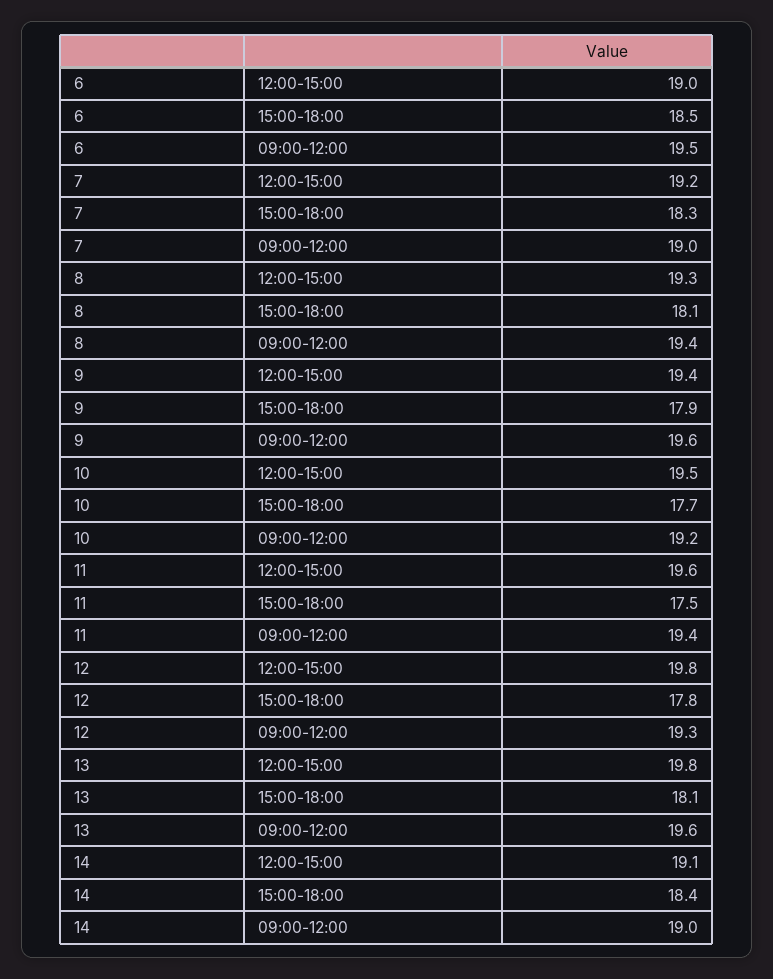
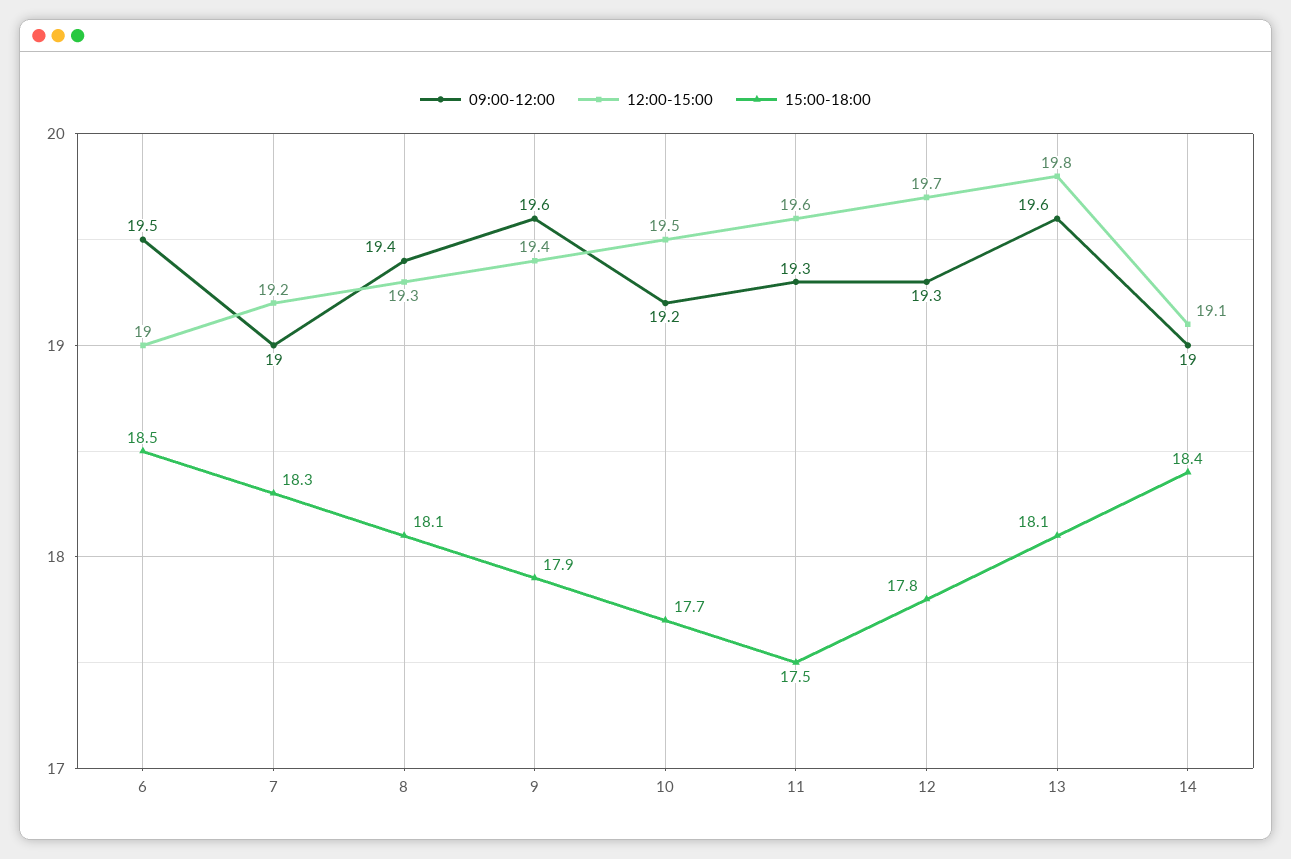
09:00-12:00, 11: 19.4 -> 19.3
12:00-15:00, 12: 19.8 -> 19.7

